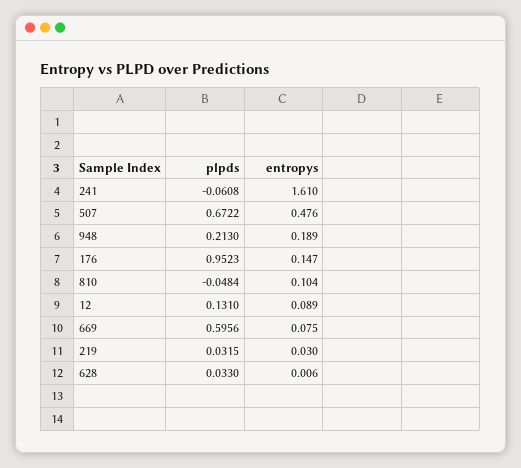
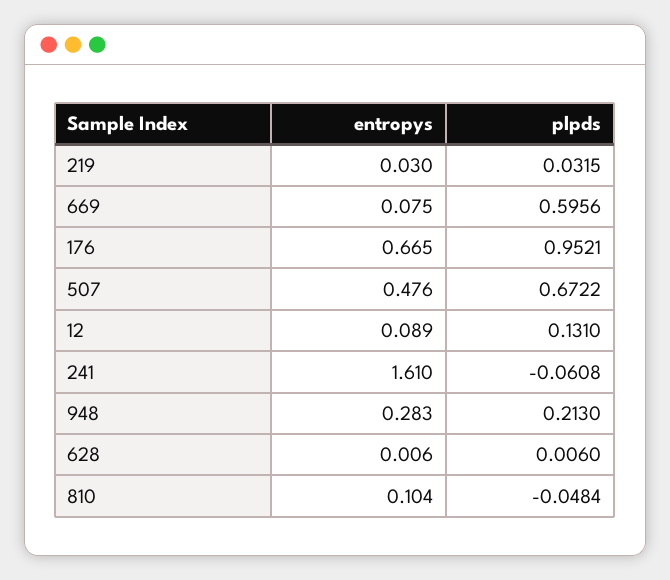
entropys, 948: 0.189 -> 0.283
plpds, 176: 0.9523 -> 0.9521
entropys, 176: 0.147 -> 0.665
plpds, 628: 0.033 -> 0.006

